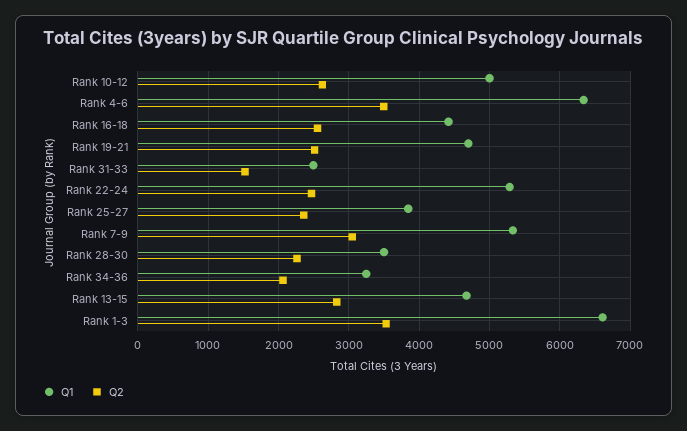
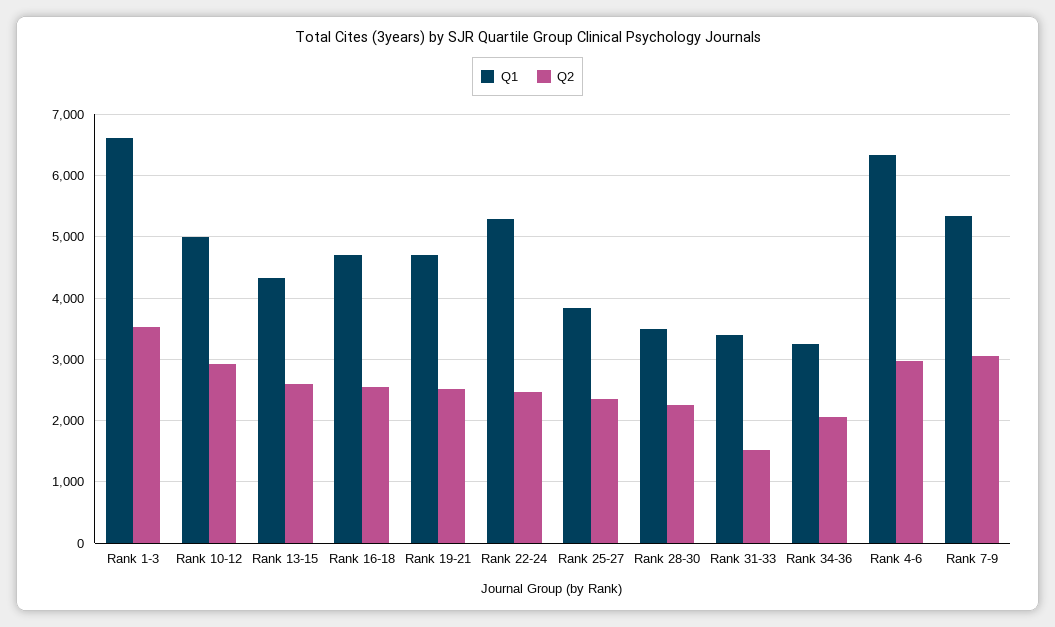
Q2, Rank 10-12: 2600 -> 2900
Q2, Rank 4-6: 3500 -> 3000
Q1, Rank 16-18: 4400 -> 4700
Q1, Rank 31-33: 2500 -> 3400
Q1, Rank 13-15: 4700 -> 4300
Q2, Rank 13-15: 2800 -> 2600

